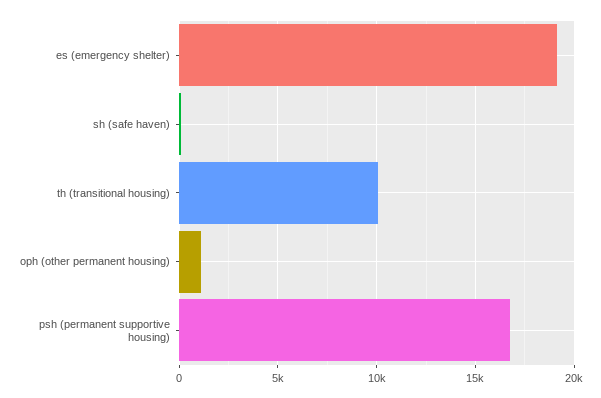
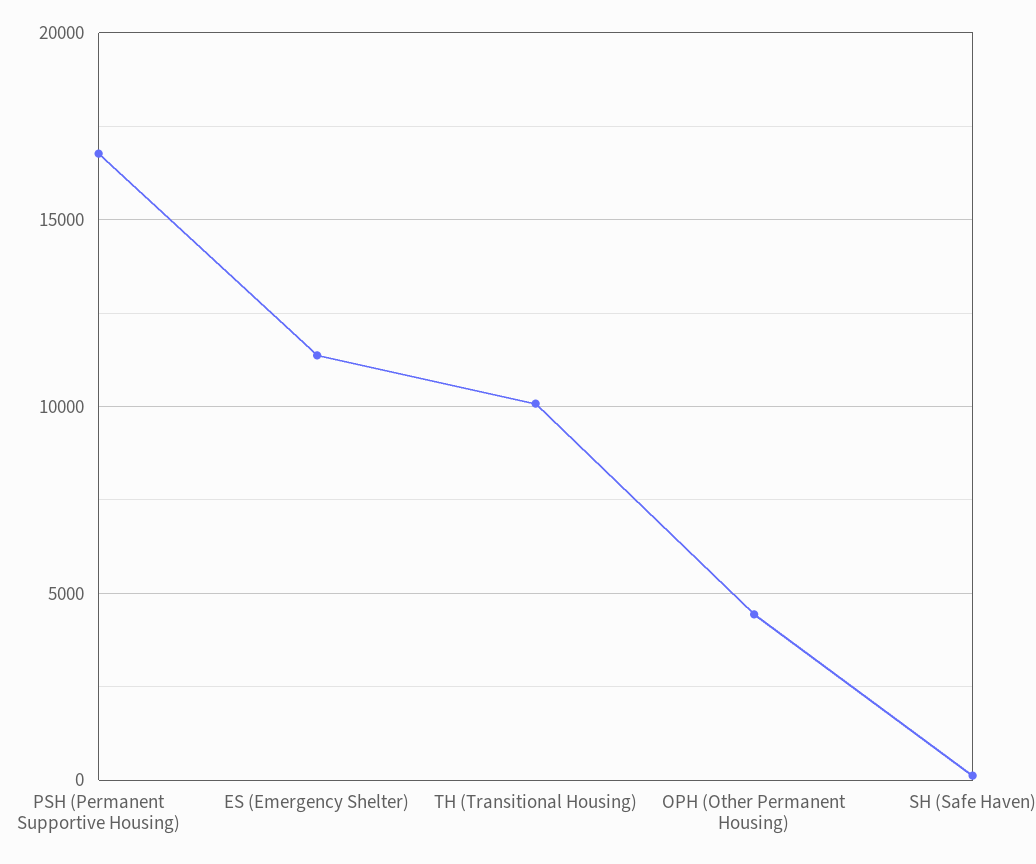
es (emergency shelter): 19000 -> 11500
oph (other permanent housing): 1000 -> 4500

